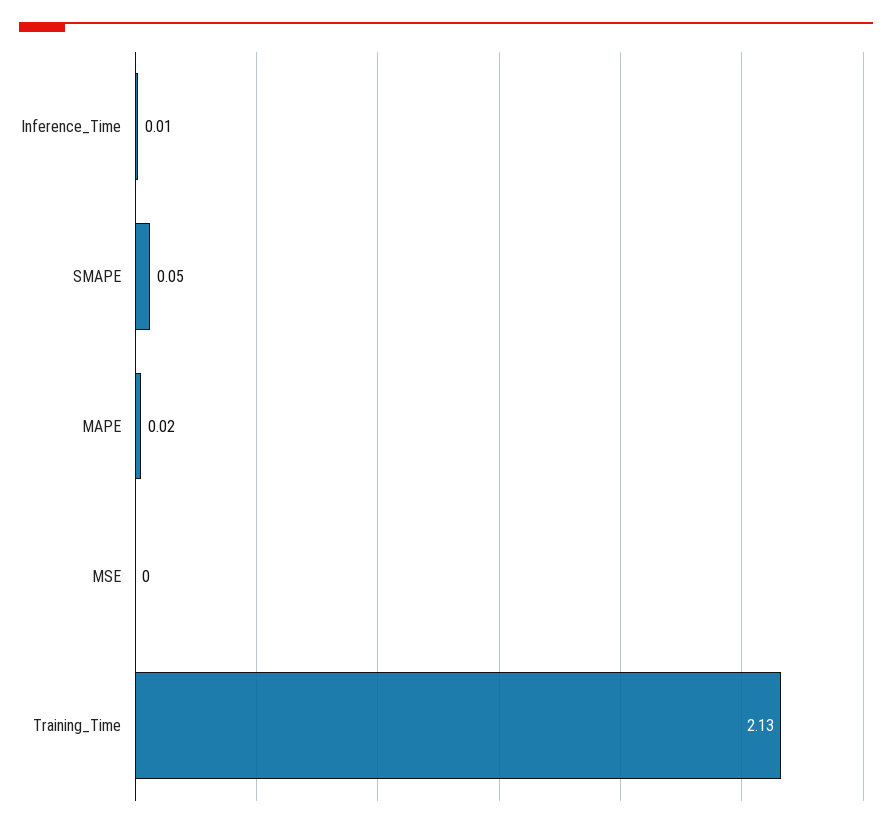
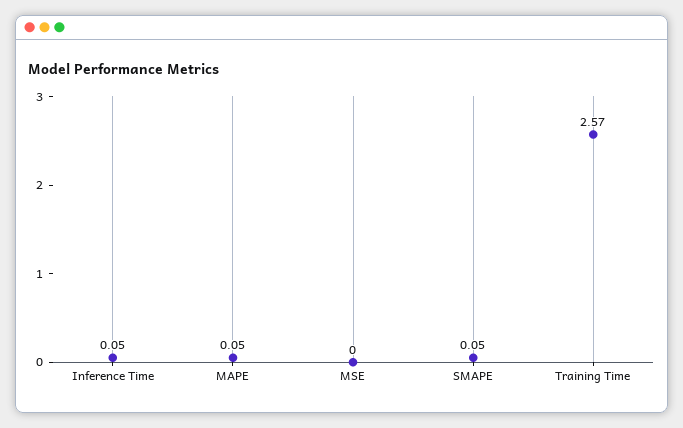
Inference_Time: 0.01 -> 0.05
MAPE: 0.02 -> 0.05
Training_Time: 2.13 -> 2.57

